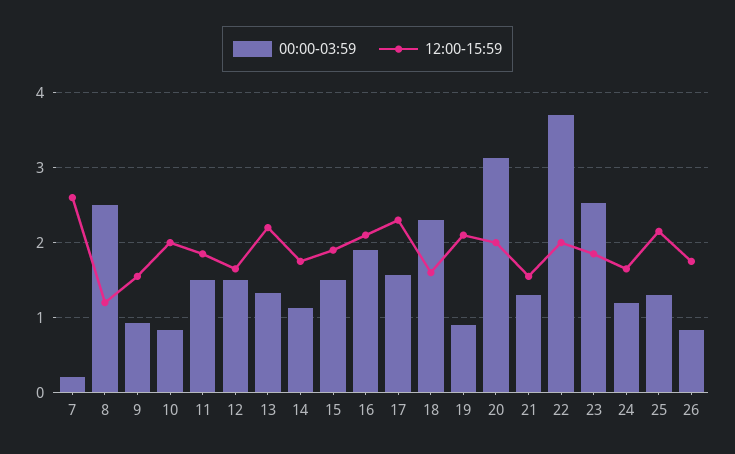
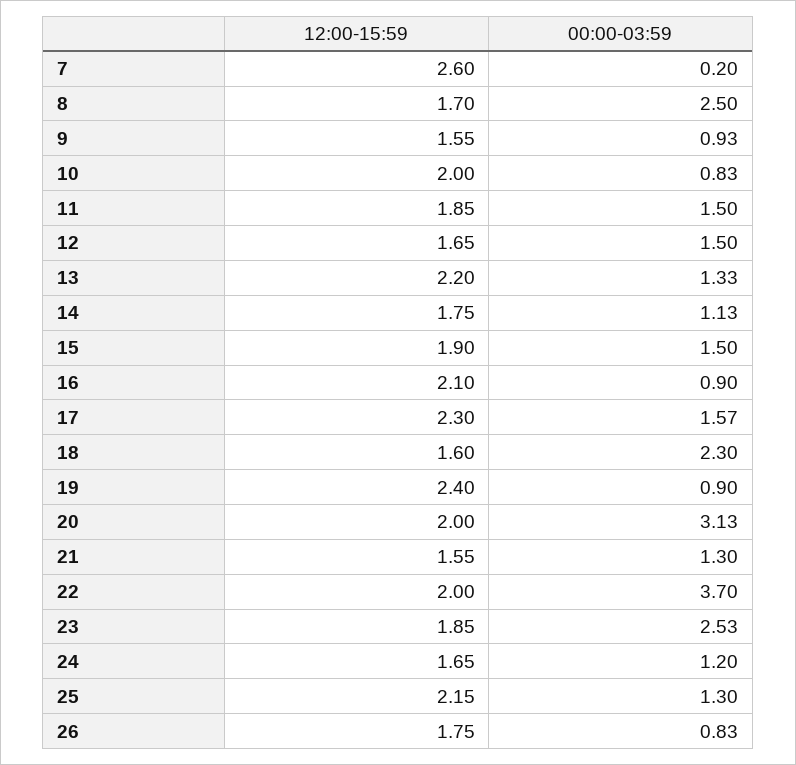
12:00-15:59, 8: 1.2 -> 1.7
00:00-03:59, 16: 1.9 -> 0.9
12:00-15:59, 19: 2.1 -> 2.4

